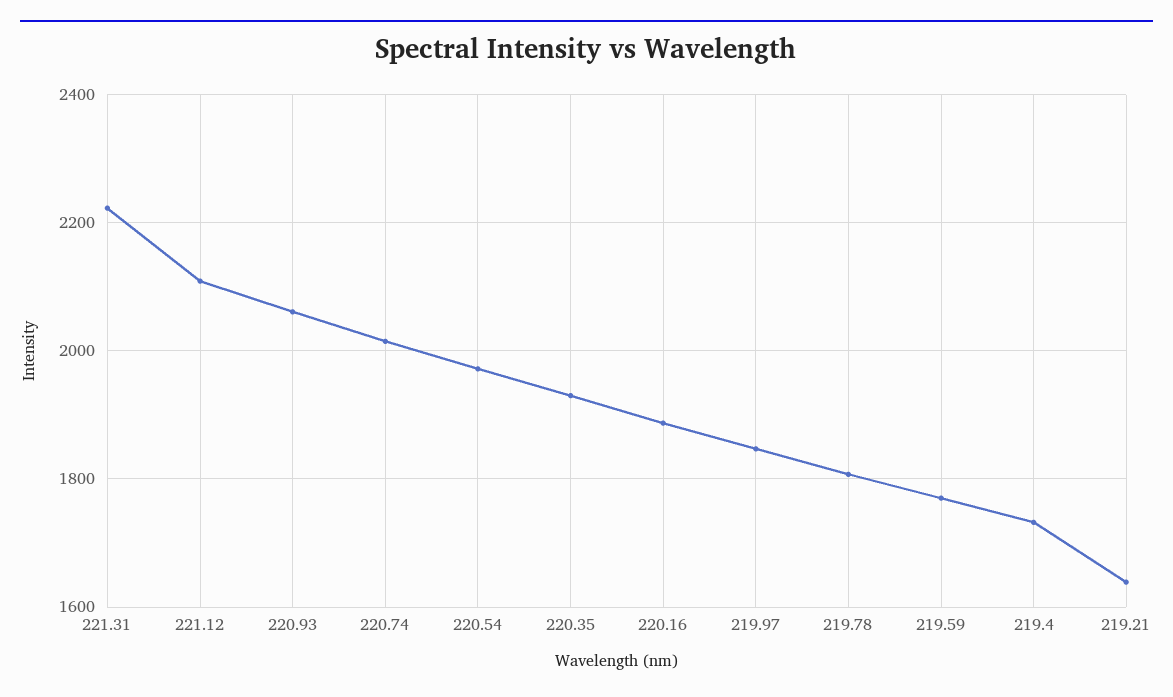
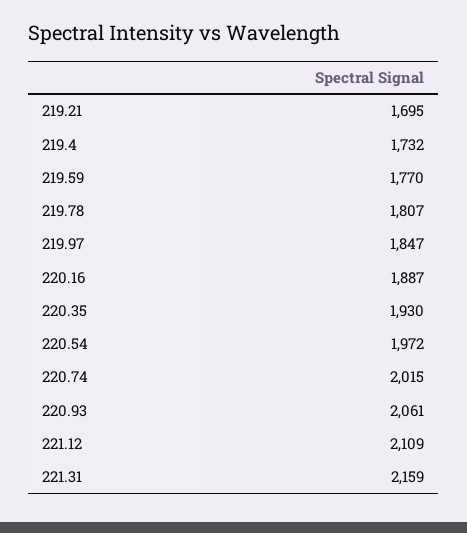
221.31: 2220 -> 2159
219.21: 1640 -> 1695

